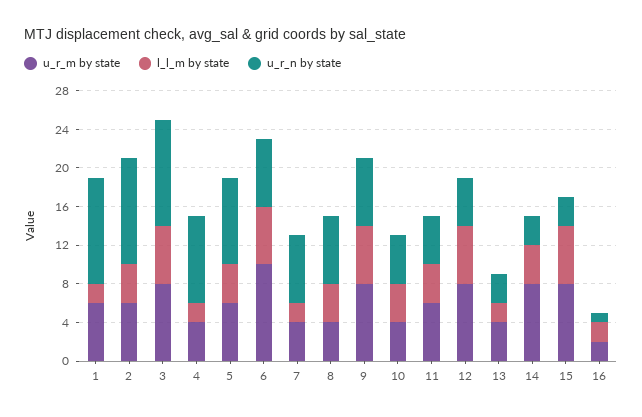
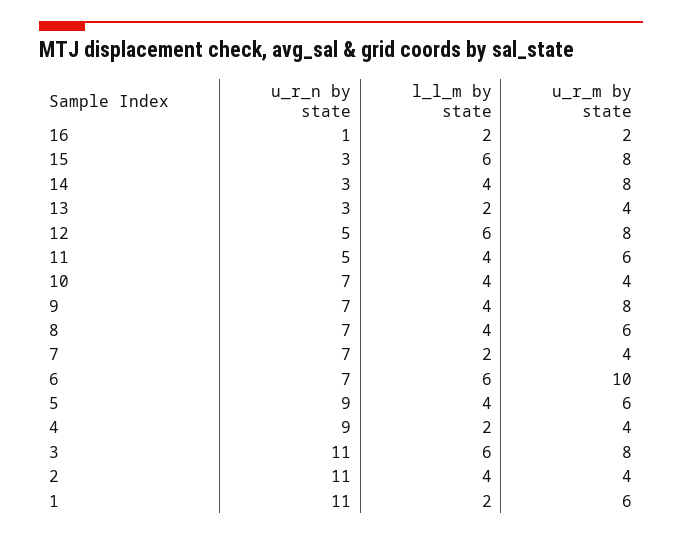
u_r_m by state, 2: 6 -> 4
u_r_m by state, 8: 4 -> 6
l_l_m by state, 9: 6 -> 4
u_r_n by state, 10: 5 -> 7

